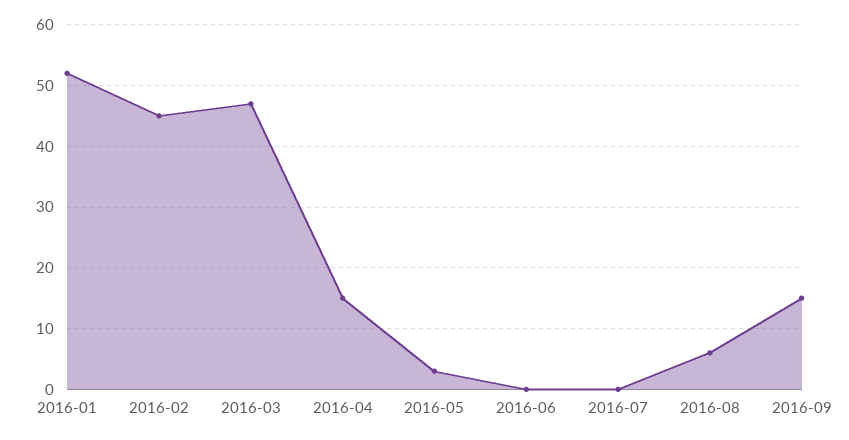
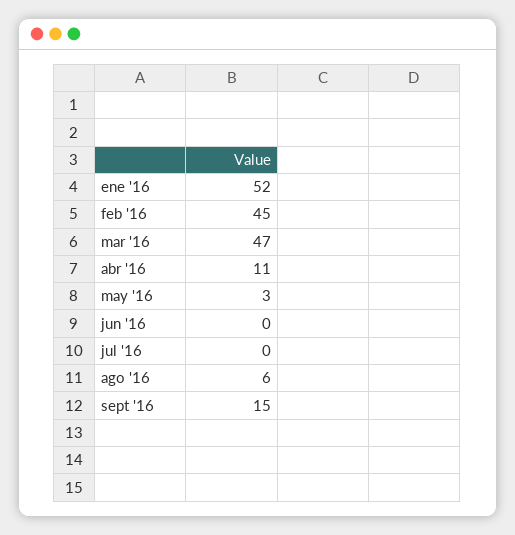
2016-04: 15 -> 11

